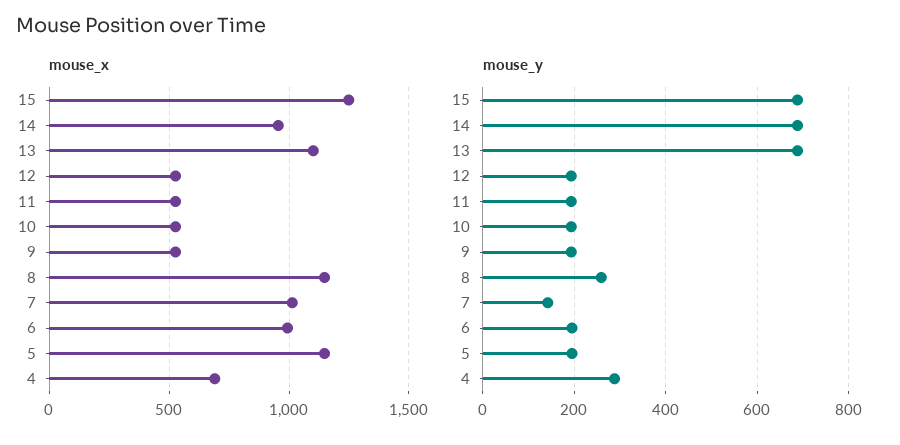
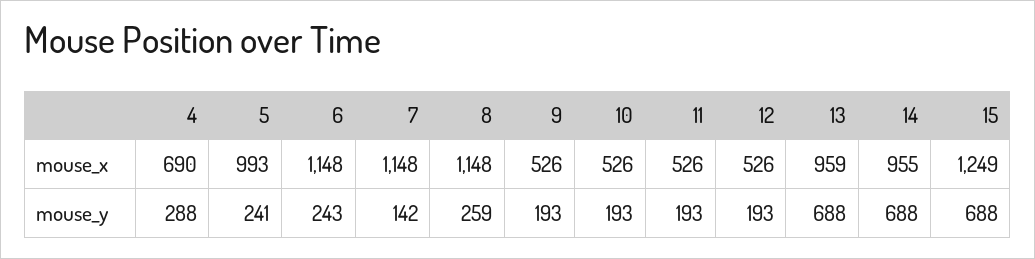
mouse_x, 13: 1100 -> 959
mouse_x, 7: 1000 -> 1148
mouse_x, 6: 1000 -> 1148
mouse_x, 5: 1150 -> 993
mouse_y, 6: 200 -> 243
mouse_y, 5: 200 -> 241

